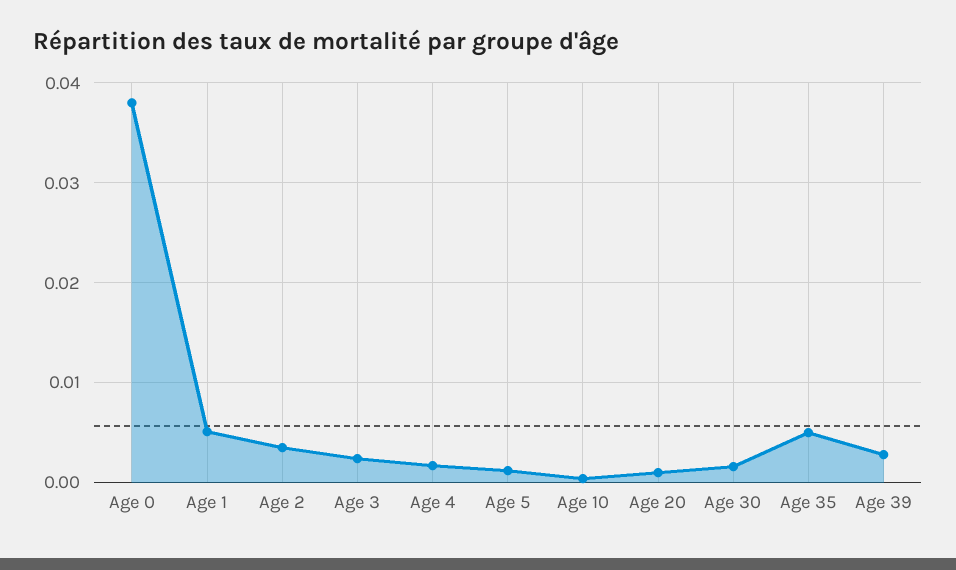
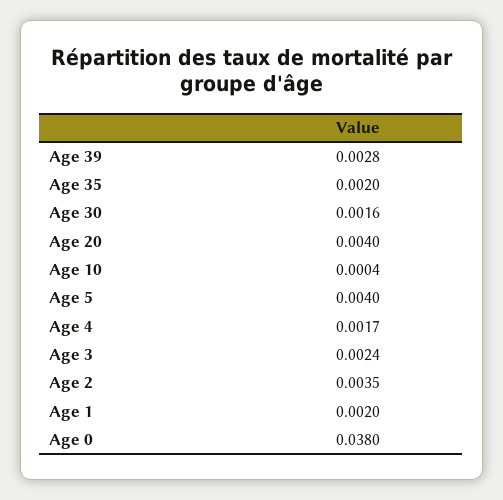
Age 1: 0.005 -> 0.002
Age 5: 0.001 -> 0.004
Age 20: 0.001 -> 0.004
Age 35: 0.005 -> 0.002

